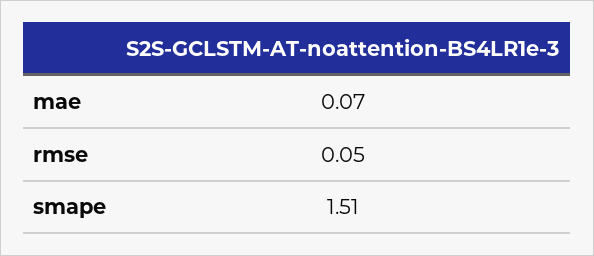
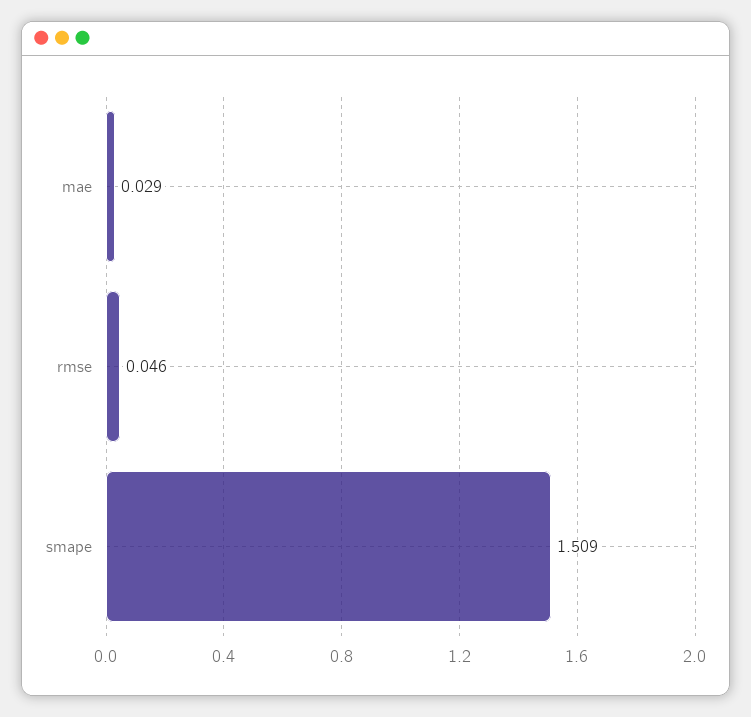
mae: 0.07 -> 0.029

